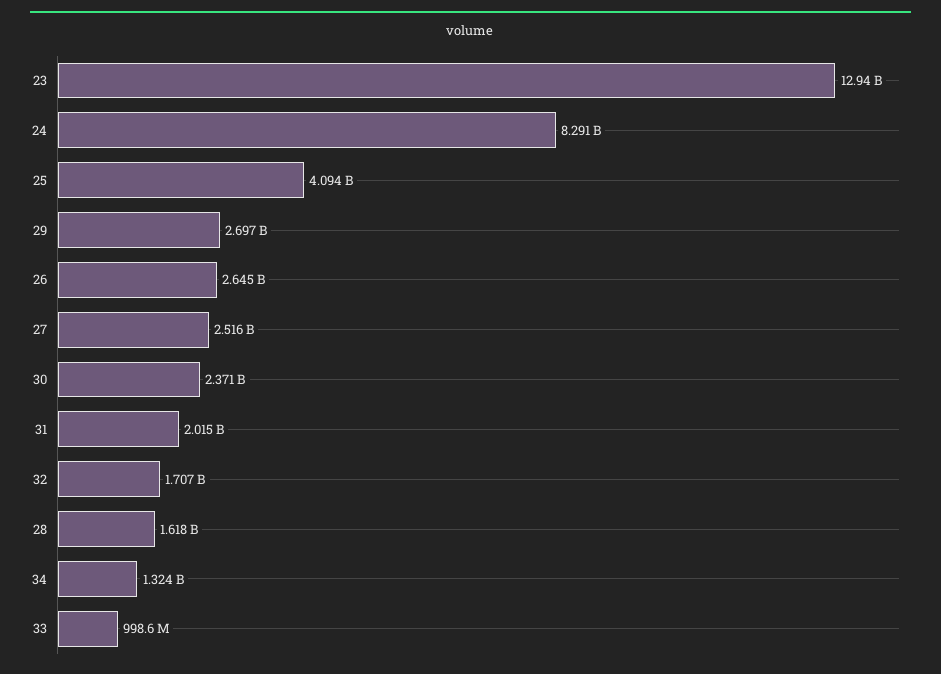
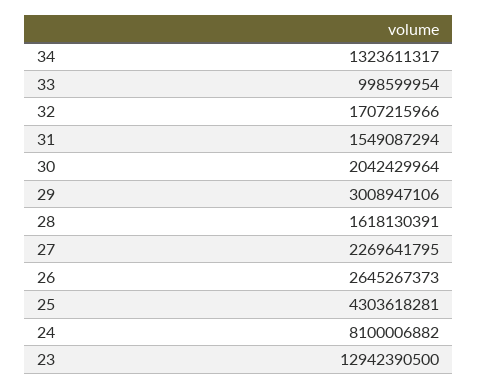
24: 8291000000 -> 8100006882
25: 4094000000 -> 4303618281
29: 2697000000 -> 3008947106
27: 2516000000 -> 2269641795
30: 2371000000 -> 2042429964
31: 2015000000 -> 1549087294

